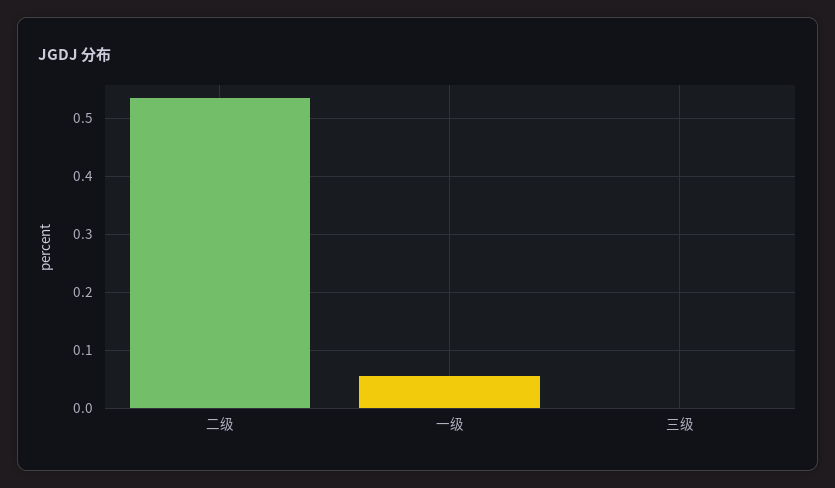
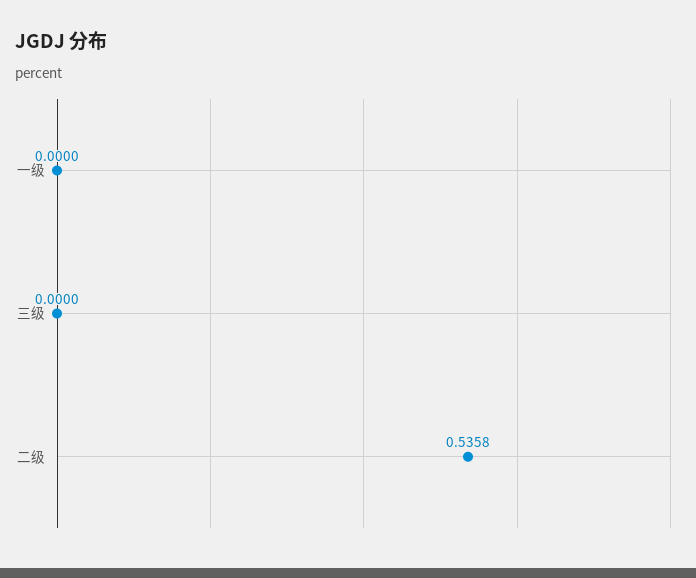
一级: 0.06 -> 0

